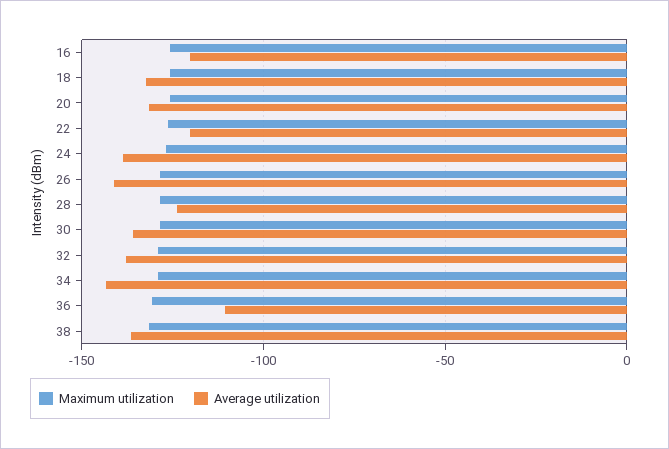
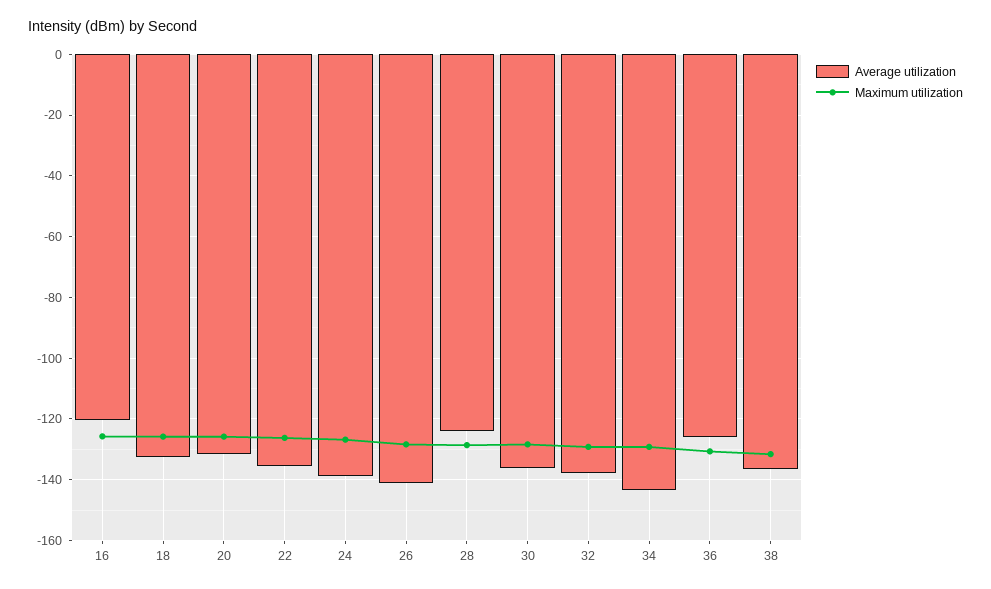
Average utilization, 22: -120 -> -136
Average utilization, 36: -110 -> -126

